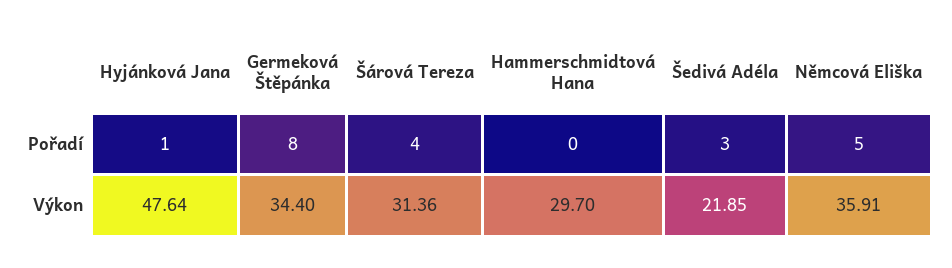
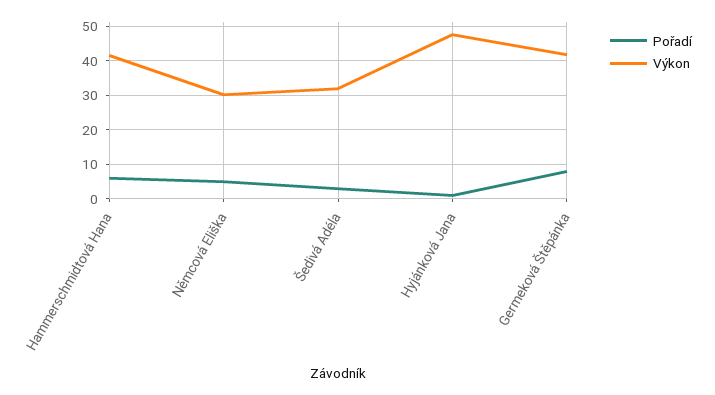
Pořadí, Šárová Tereza: 4 -> none
Pořadí, Hammerschmidtová Hana: 0 -> 6
Výkon, Germeková Štěpánka: 34.4 -> 42
Výkon, Šárová Tereza: 31.36 -> none
Výkon, Hammerschmidtová Hana: 29.7 -> 42
Výkon, Šedivá Adéla: 21.85 -> 32
Výkon, Němcová Eliška: 35.91 -> 30

